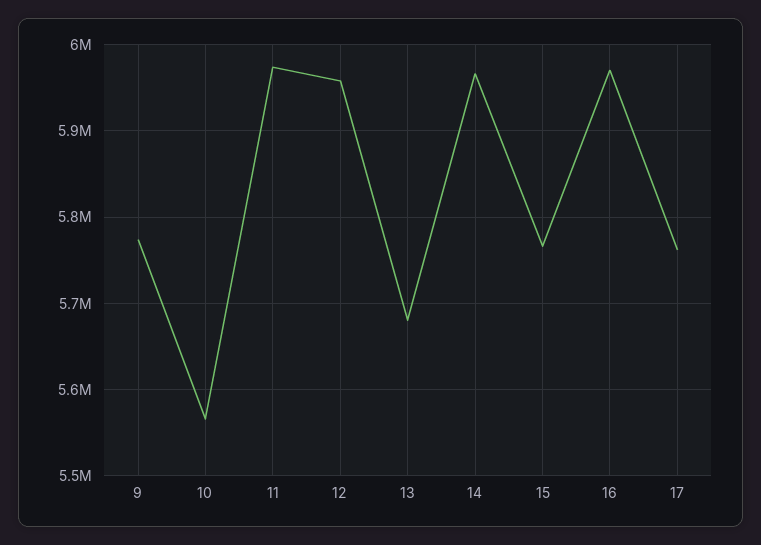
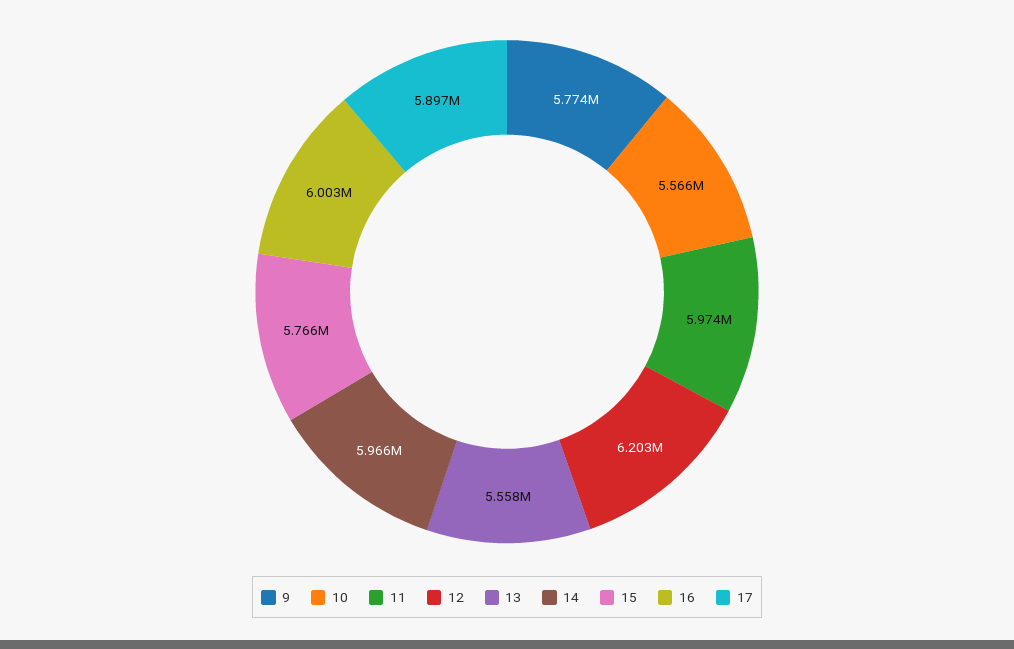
12: 5960000 -> 6203000
13: 5680000 -> 5558000
16: 5970000 -> 6003000
17: 5760000 -> 5897000

